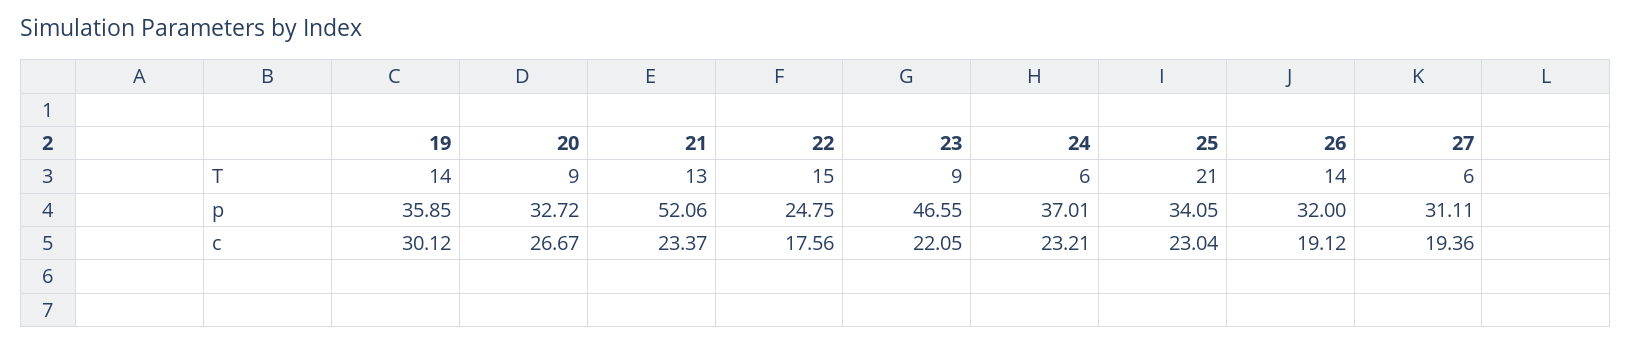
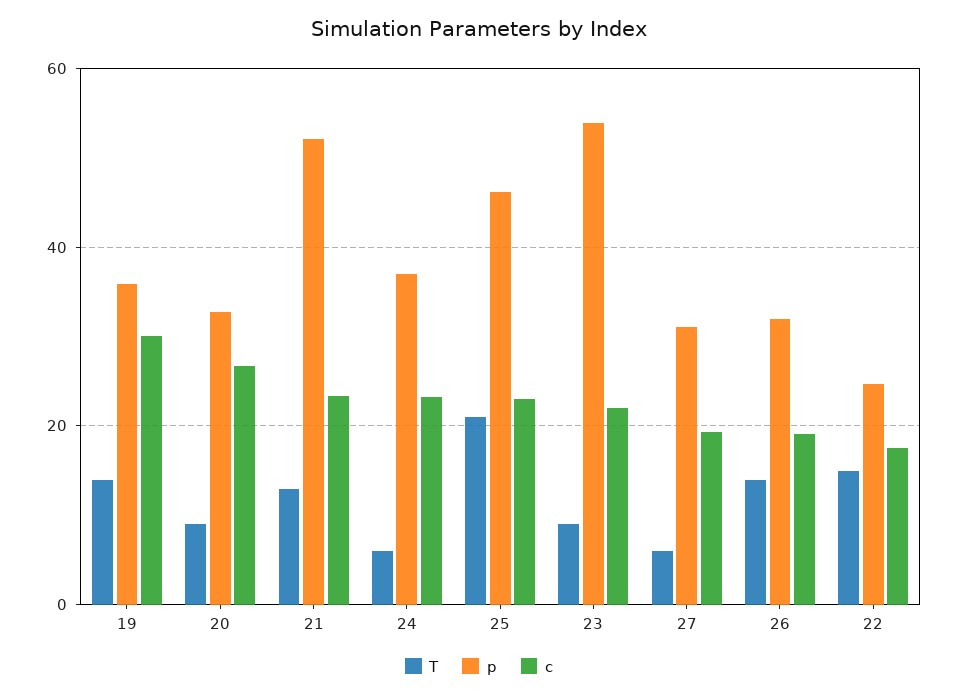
p, 23: 46.55 -> 54
p, 25: 34.05 -> 46

